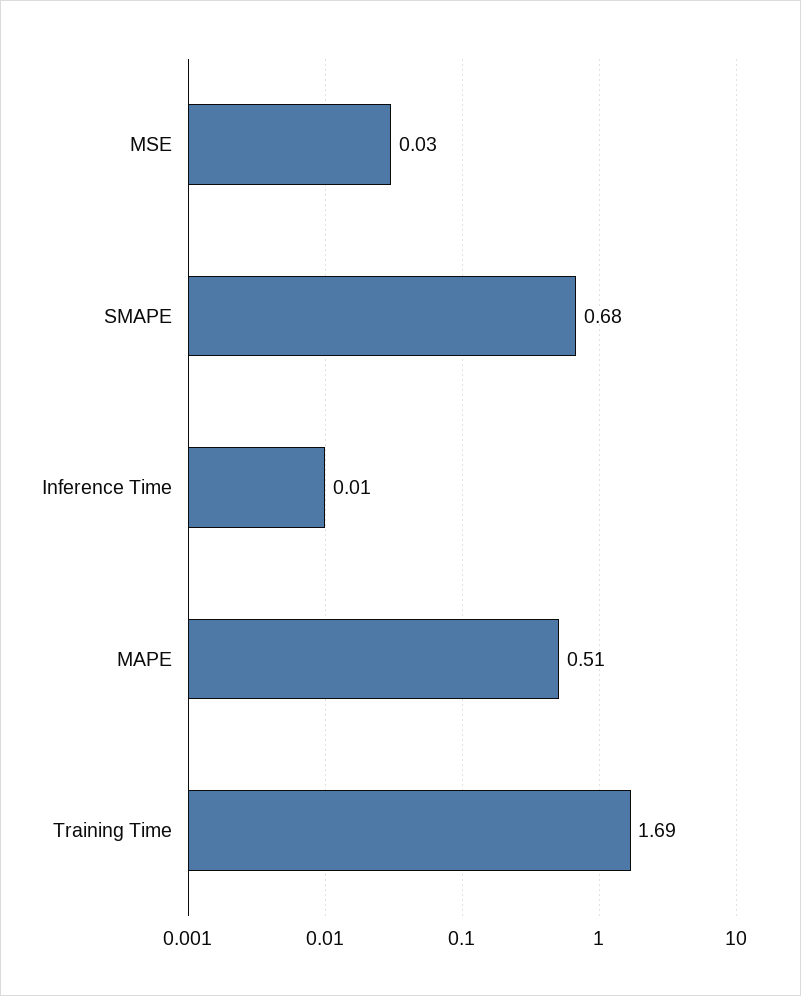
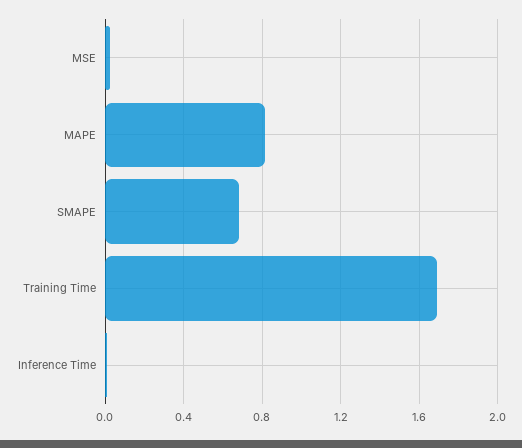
MAPE: 0.51 -> 0.8

